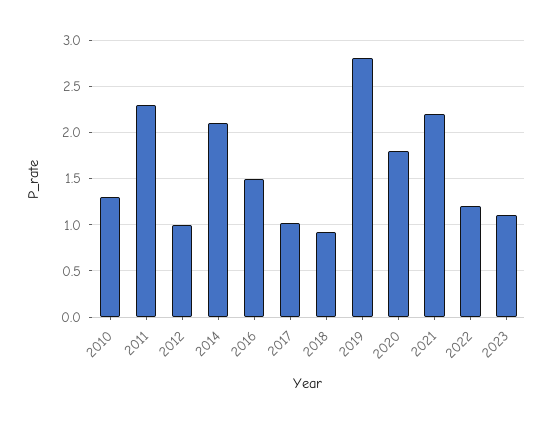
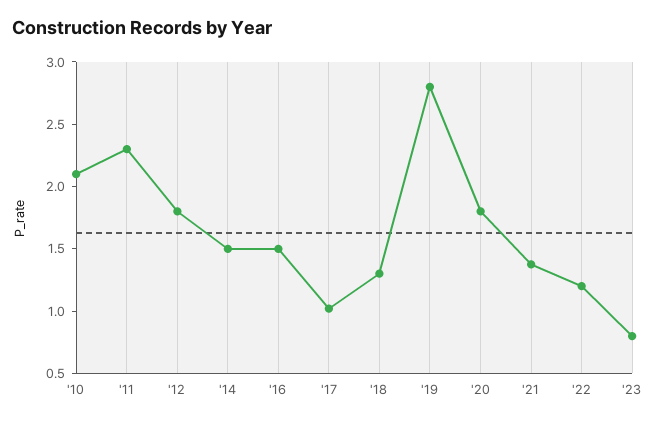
2010: 1.3 -> 2.1
2012: 1 -> 1.8
2014: 2.1 -> 1.5
2018: 0.9 -> 1.3
2021: 2.2 -> 1.4
2023: 1.1 -> 0.8

